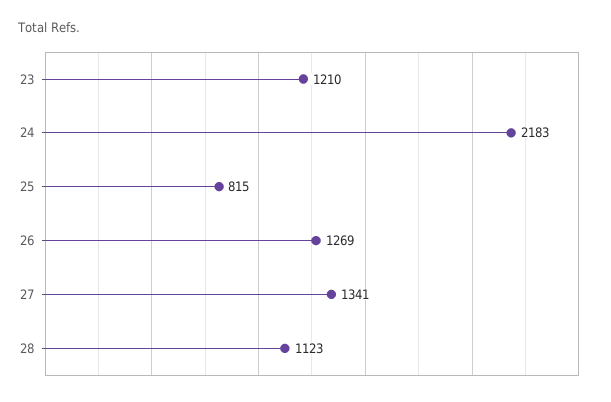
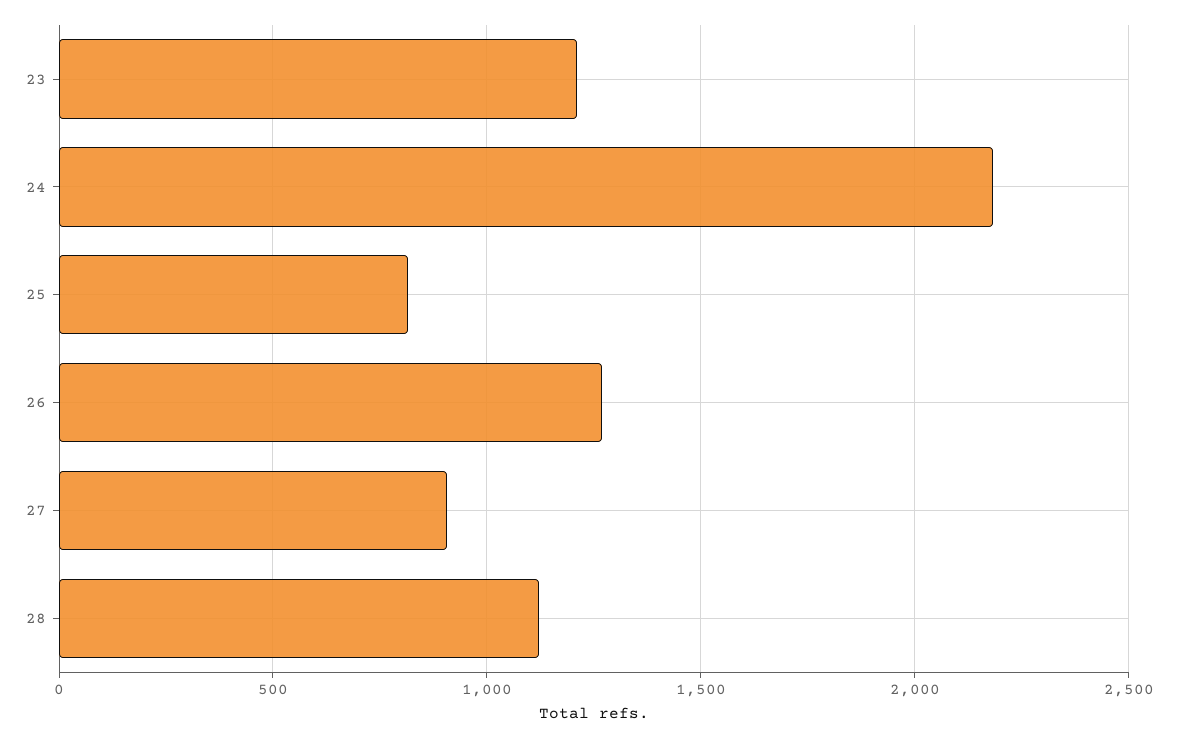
27: 1341 -> 900

